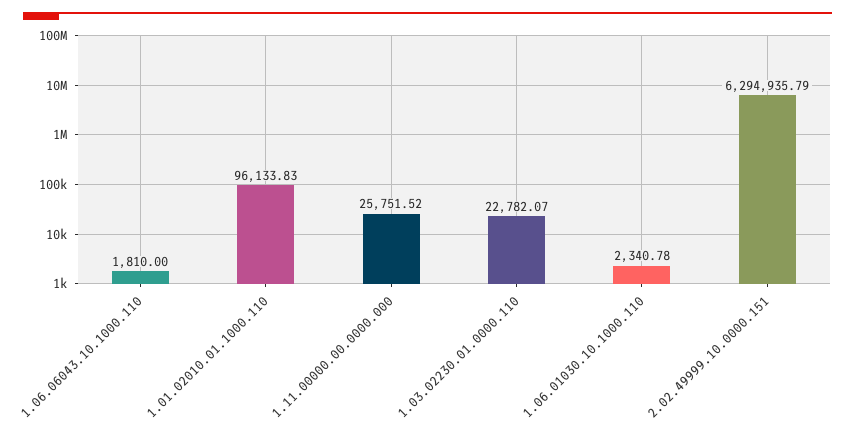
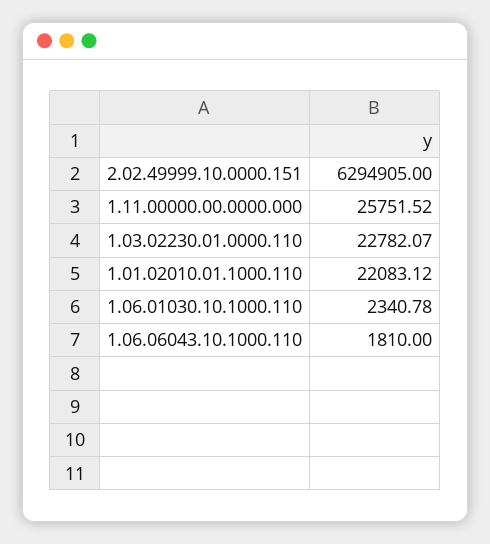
1.01.02010.01.1000.110: 96133.83 -> 22083.12
2.02.49999.10.0000.151: 6294935.79 -> 6294905

